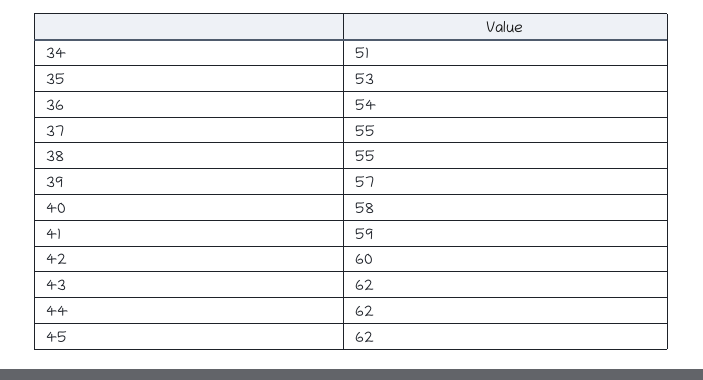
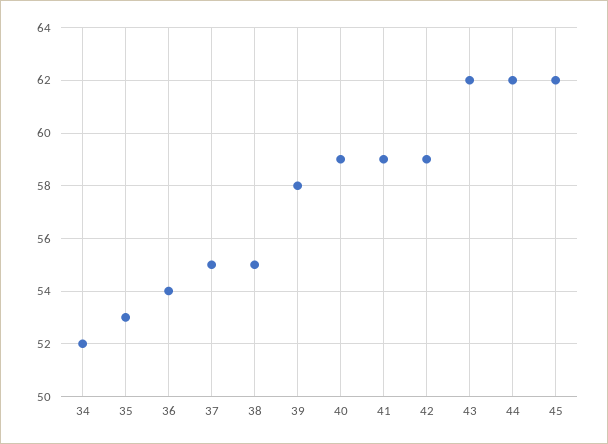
34: 51 -> 52
39: 57 -> 58
40: 58 -> 59
42: 60 -> 59

